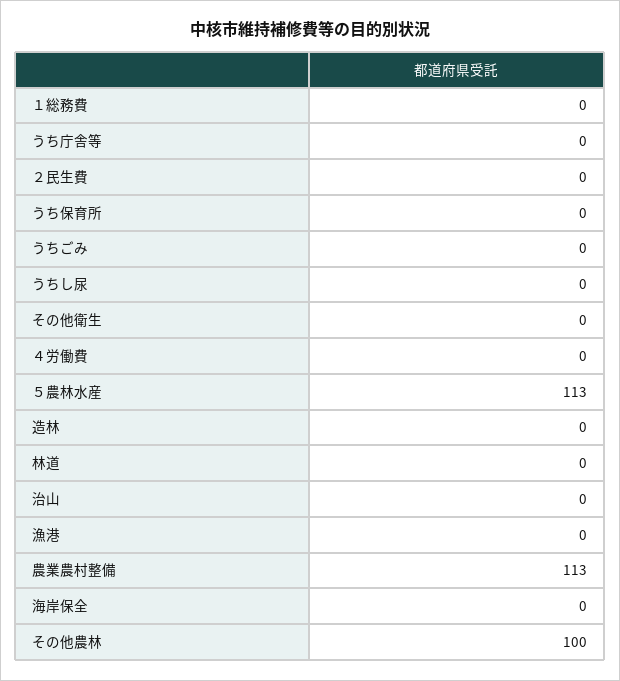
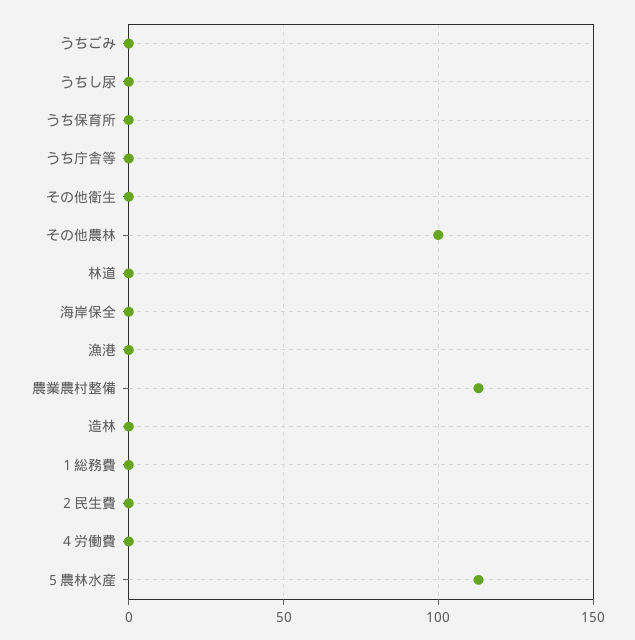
治山: 0 -> none

